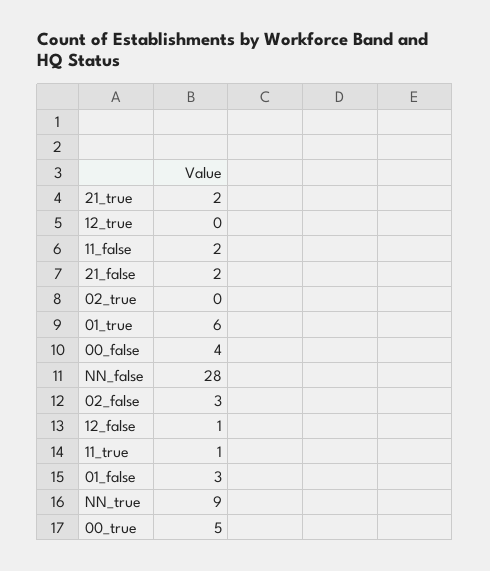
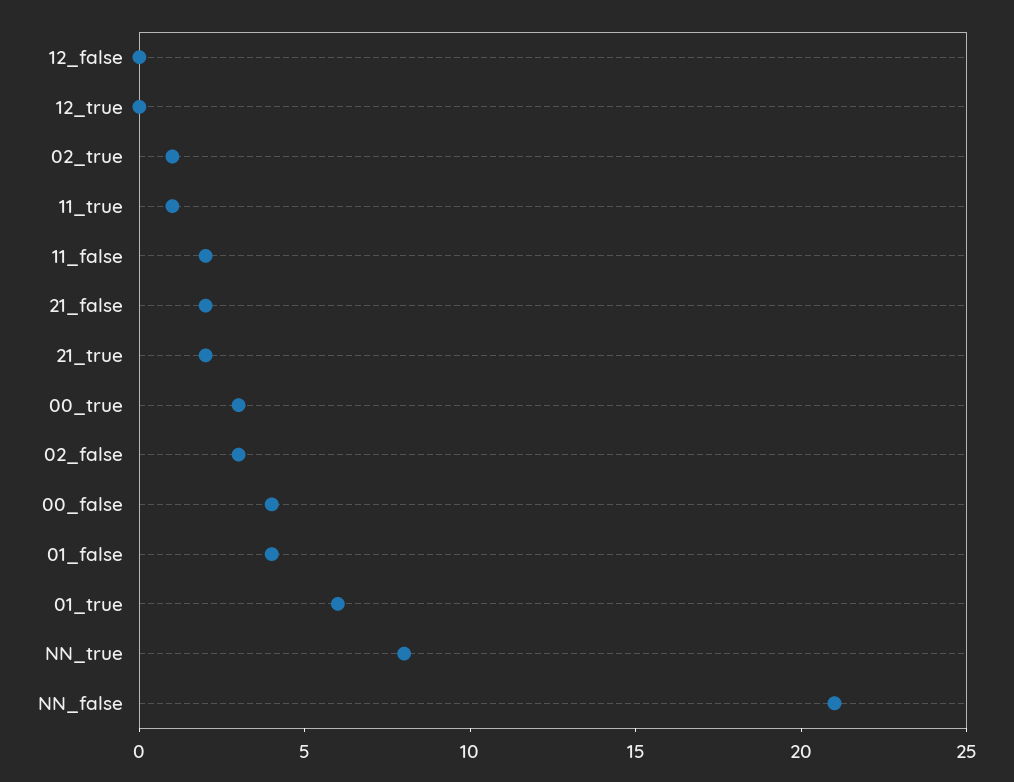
02_true: 0 -> 1
NN_false: 28 -> 21
12_false: 1 -> 0
01_false: 3 -> 4
NN_true: 9 -> 8
00_true: 5 -> 3

